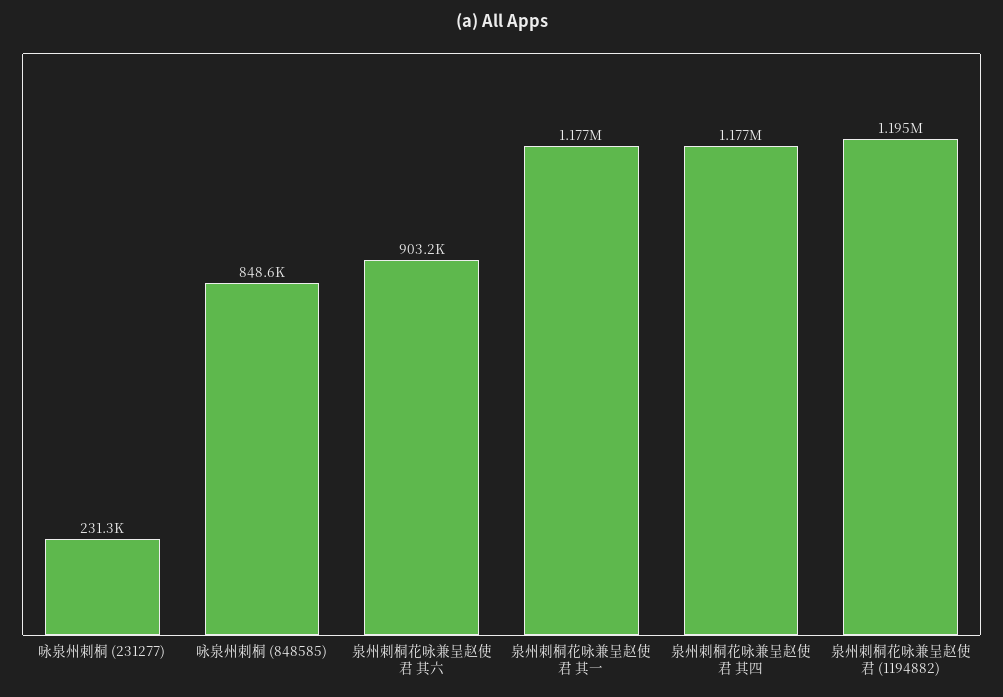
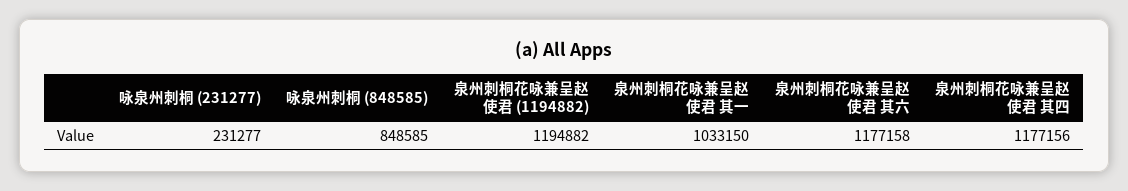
泉州刺桐花咏兼呈赵使君 其六: 903200 -> 1177158
泉州刺桐花咏兼呈赵使君 其一: 1177000 -> 1033150

